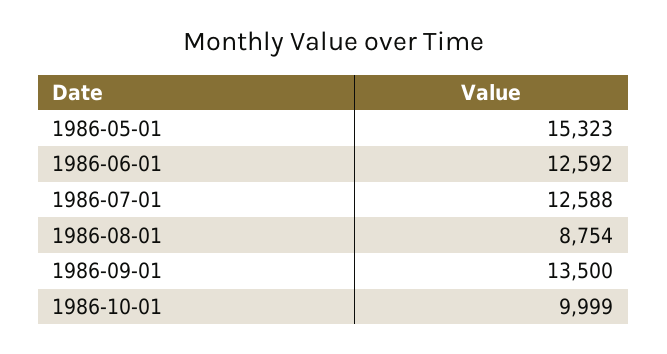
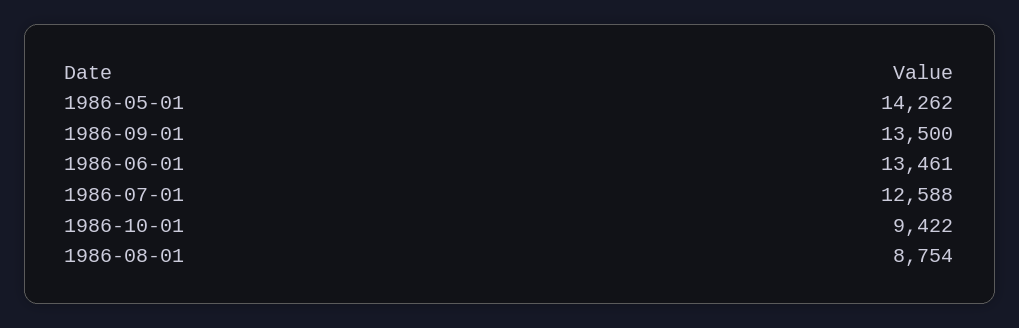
1986-05-01: 15323 -> 14262
1986-06-01: 12592 -> 13461
1986-10-01: 9999 -> 9422

